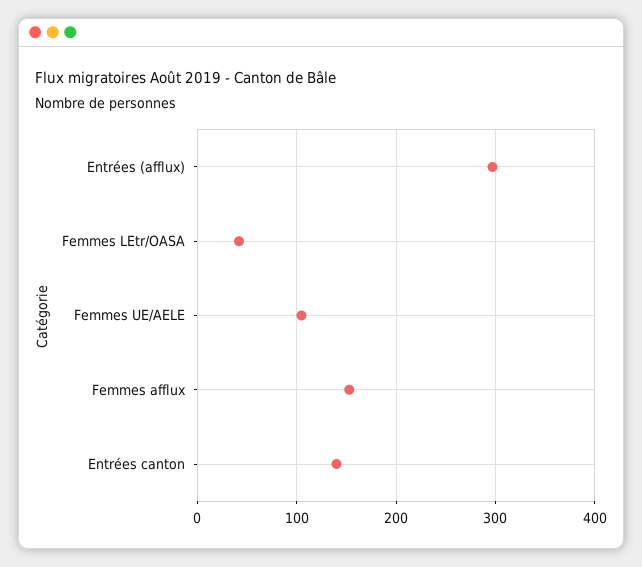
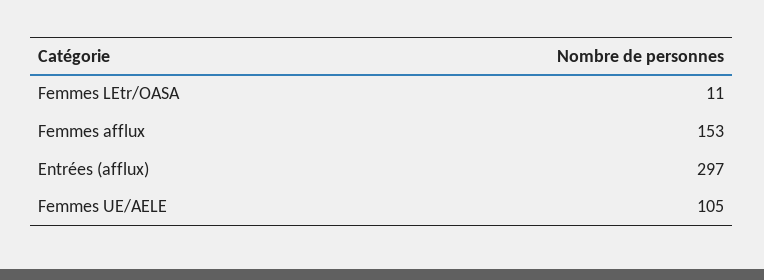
Femmes LEtr/OASA: 40 -> 11
Entrées canton: 140 -> none

